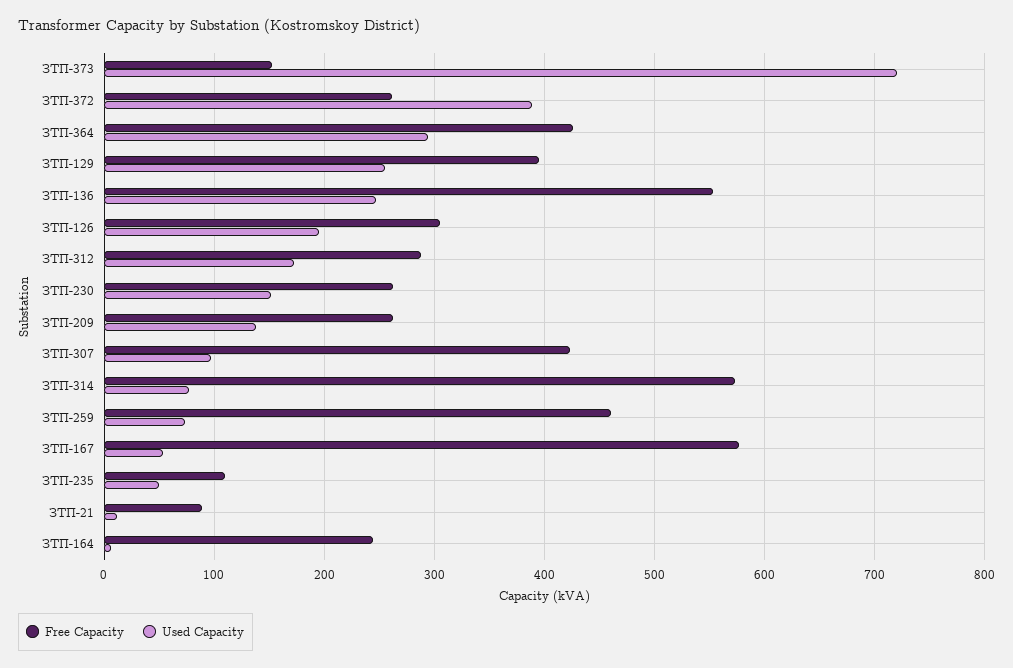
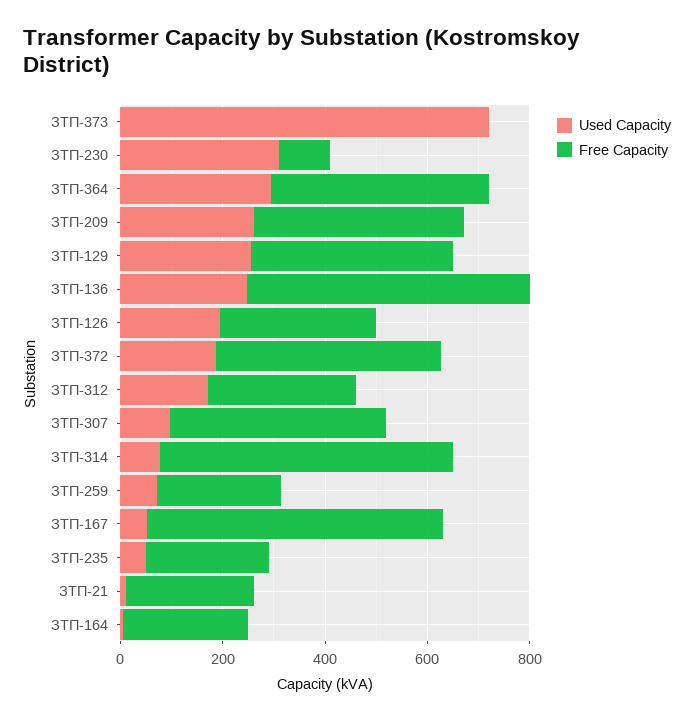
Free Capacity, ЗТП-373: 150 -> 0
Free Capacity, ЗТП-372: 260 -> 450
Used Capacity, ЗТП-372: 390 -> 200
Free Capacity, ЗТП-230: 260 -> 100
Used Capacity, ЗТП-230: 150 -> 300
Free Capacity, ЗТП-209: 260 -> 400
Used Capacity, ЗТП-209: 140 -> 250
Free Capacity, ЗТП-259: 460 -> 250
Free Capacity, ЗТП-235: 110 -> 250
Free Capacity, ЗТП-21: 90 -> 250

